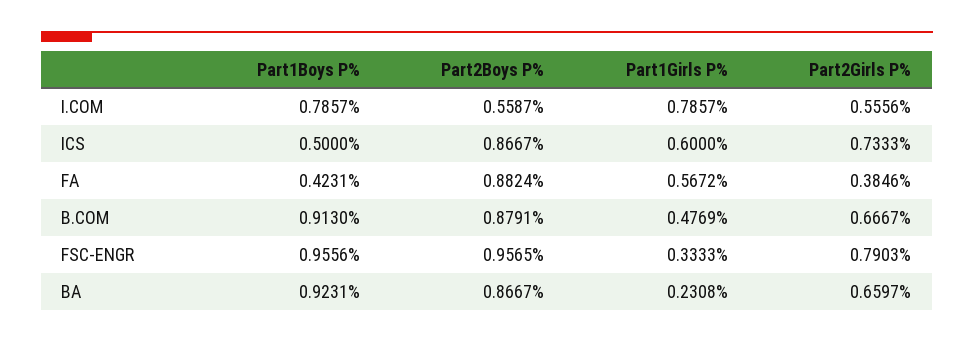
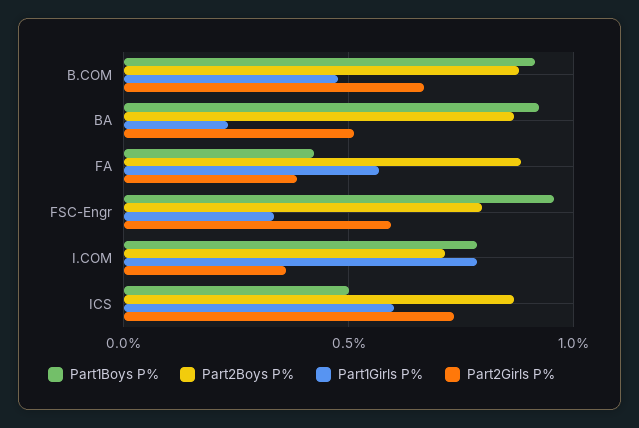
Part2Boys P%, I.COM: 0.5587 -> 0.7
Part2Girls P%, I.COM: 0.5556 -> 0.35
Part2Boys P%, FSC-ENGR: 0.9565 -> 0.8
Part2Girls P%, FSC-ENGR: 0.7903 -> 0.6
Part2Girls P%, BA: 0.6597 -> 0.5

